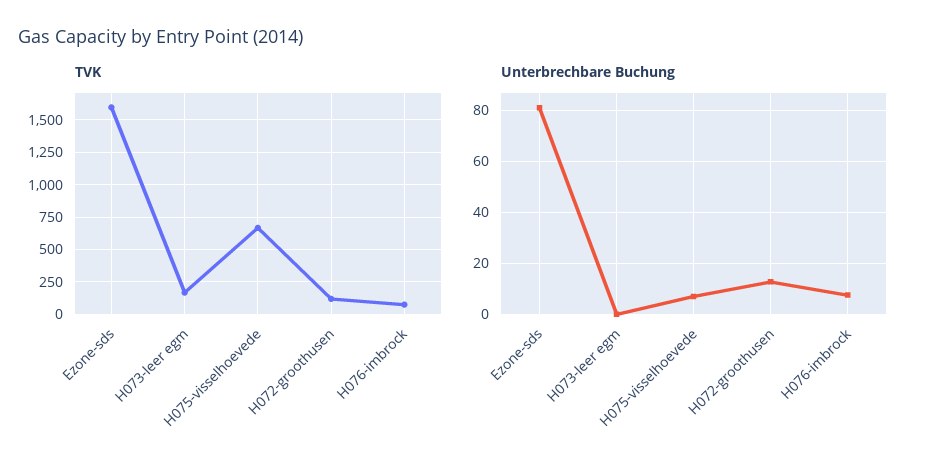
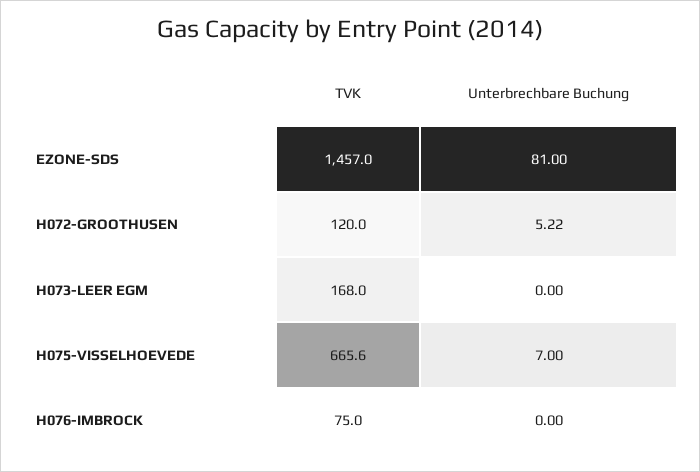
TVK, Ezone-sds: 1600 -> 1457
Unterbrechbare Buchung, H072-groothusen: 12.5 -> 5.22
Unterbrechbare Buchung, H076-imbrock: 7.5 -> 0

